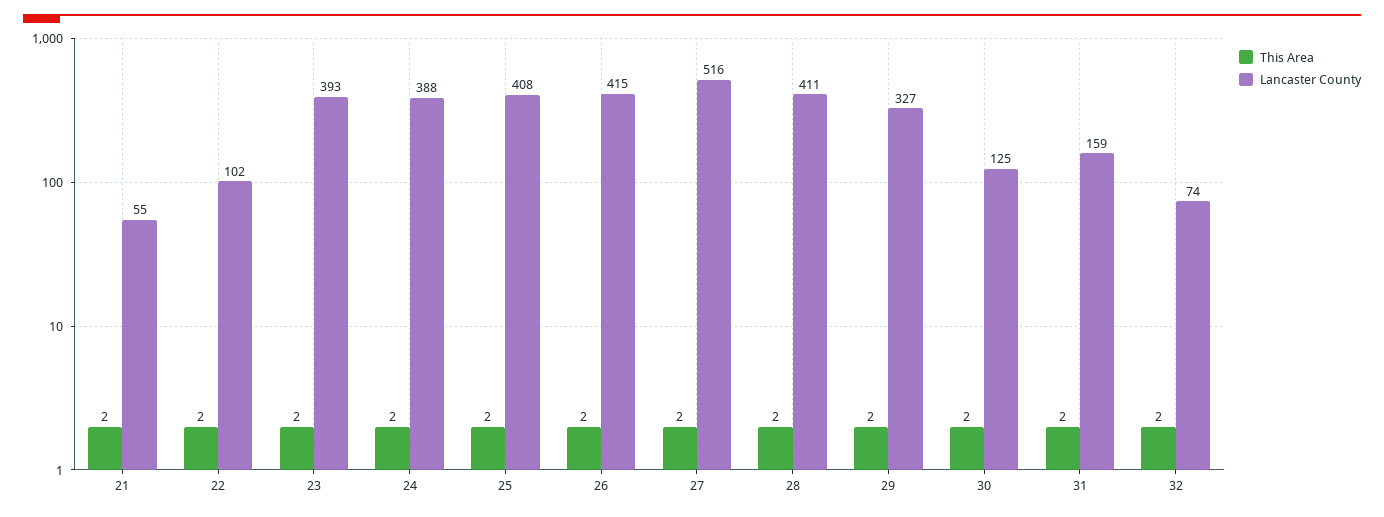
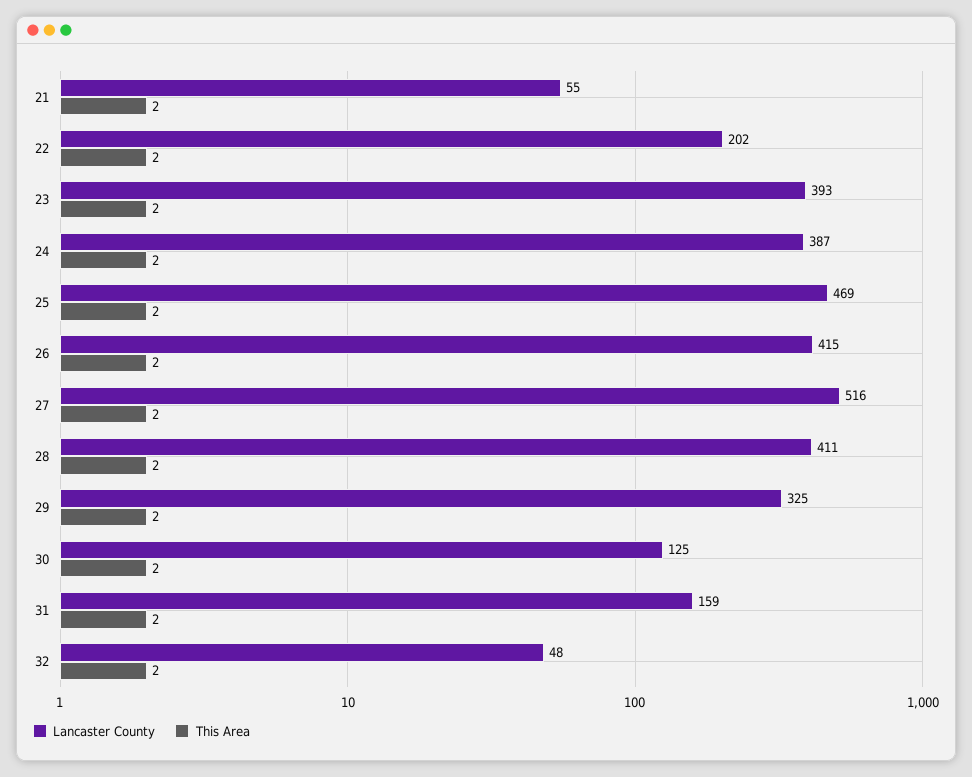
Lancaster County, 22: 102 -> 202
Lancaster County, 24: 388 -> 387
Lancaster County, 25: 408 -> 469
Lancaster County, 29: 327 -> 325
Lancaster County, 32: 74 -> 48

